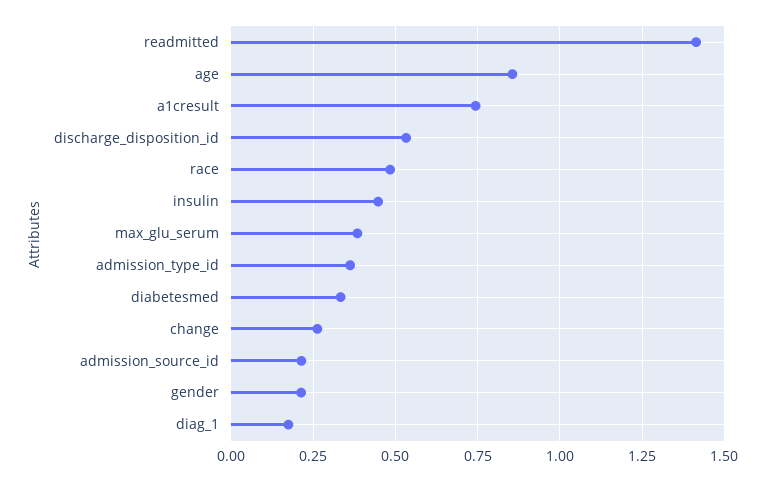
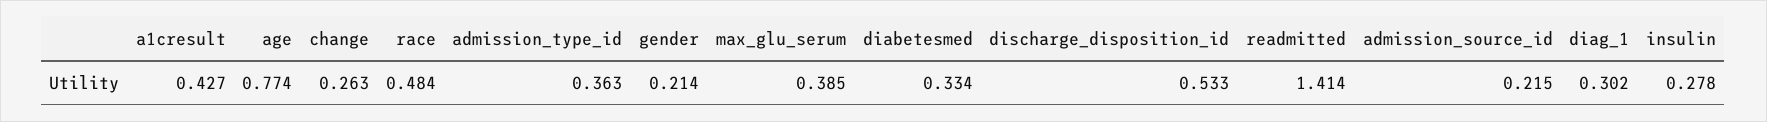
age: 0.85 -> 0.774
a1cresult: 0.75 -> 0.427
insulin: 0.45 -> 0.278
diag_1: 0.175 -> 0.302

